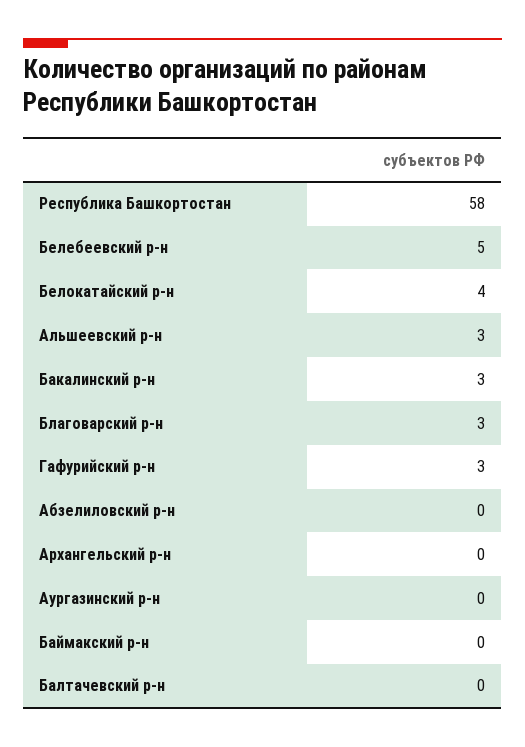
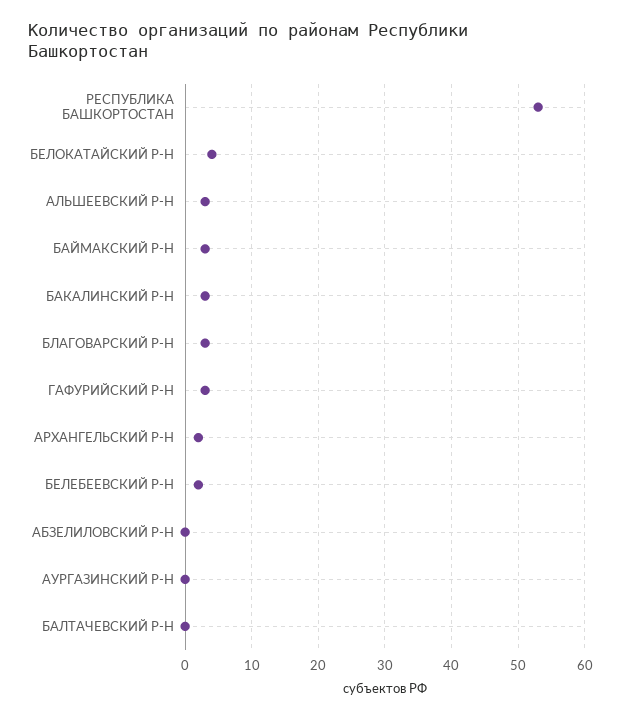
Республика Башкортостан: 58 -> 53
Белебеевский р-н: 5 -> 2
Архангельский р-н: 0 -> 2
Баймакский р-н: 0 -> 3

